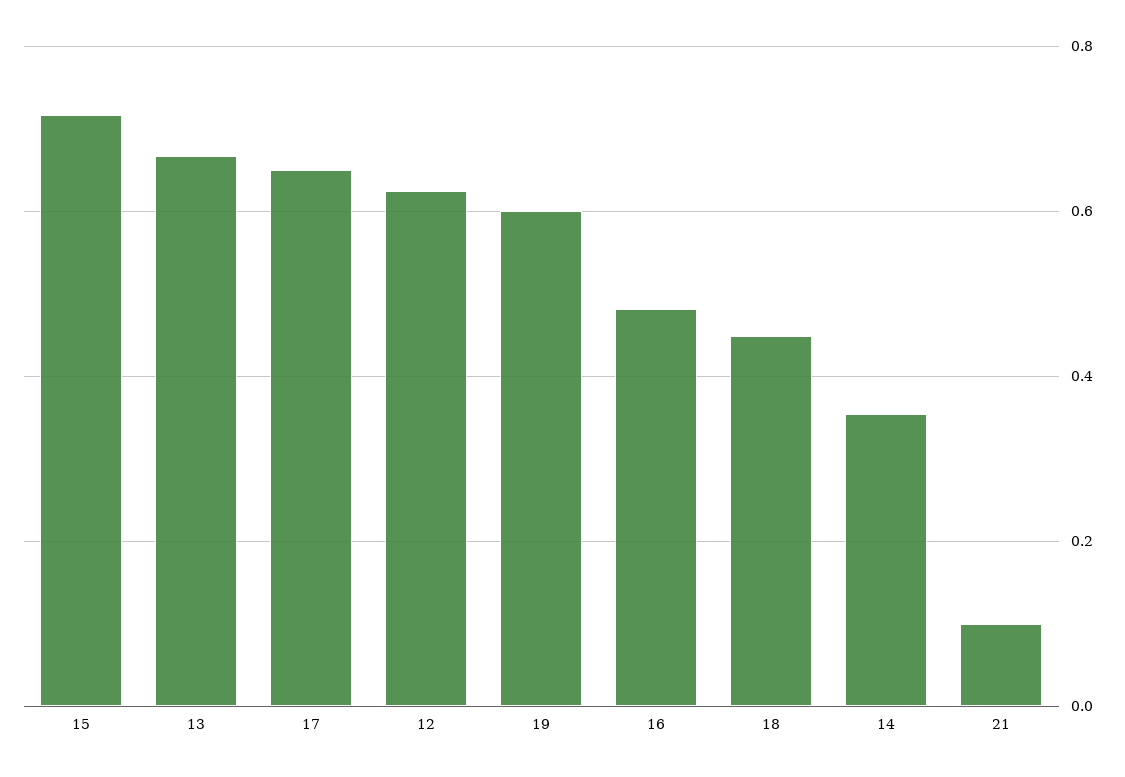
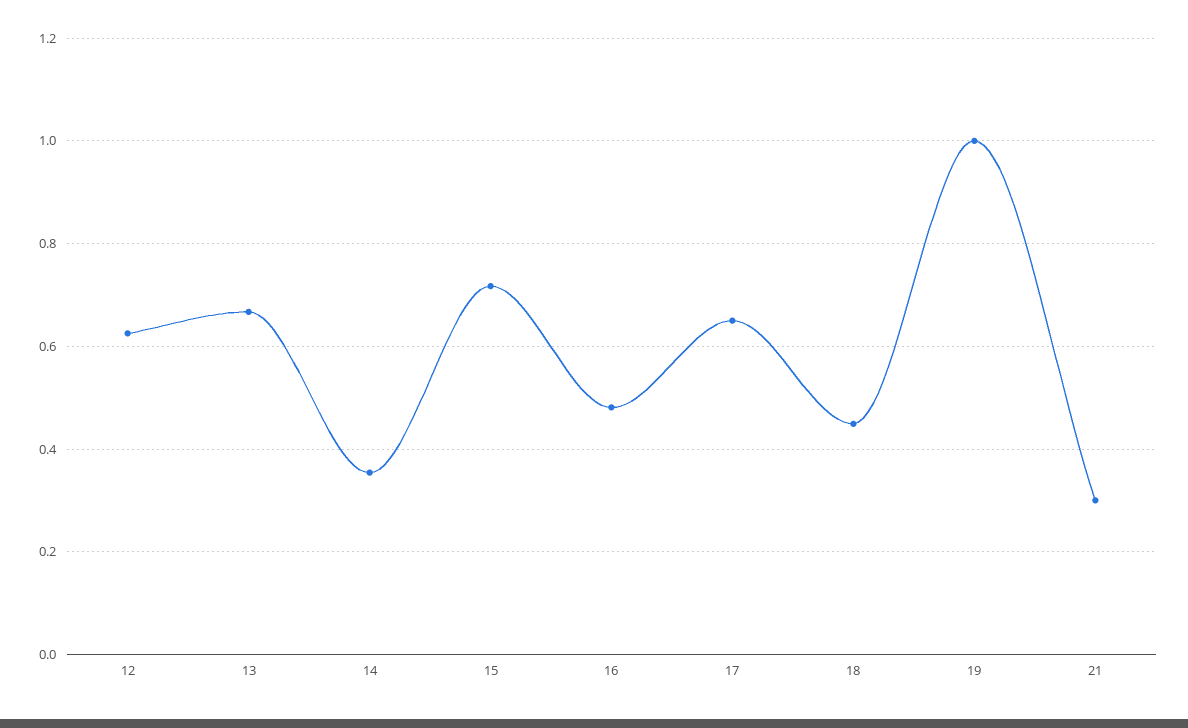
19: 0.6 -> 1
21: 0.1 -> 0.3

